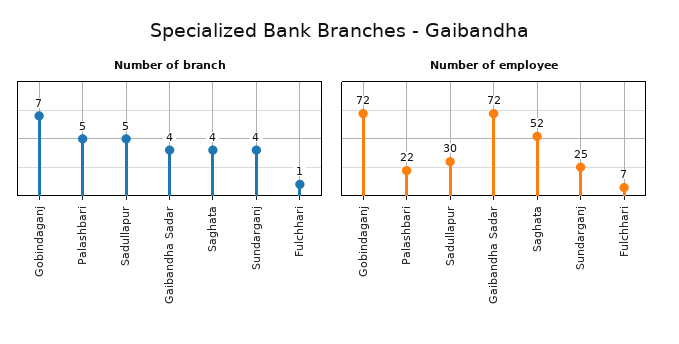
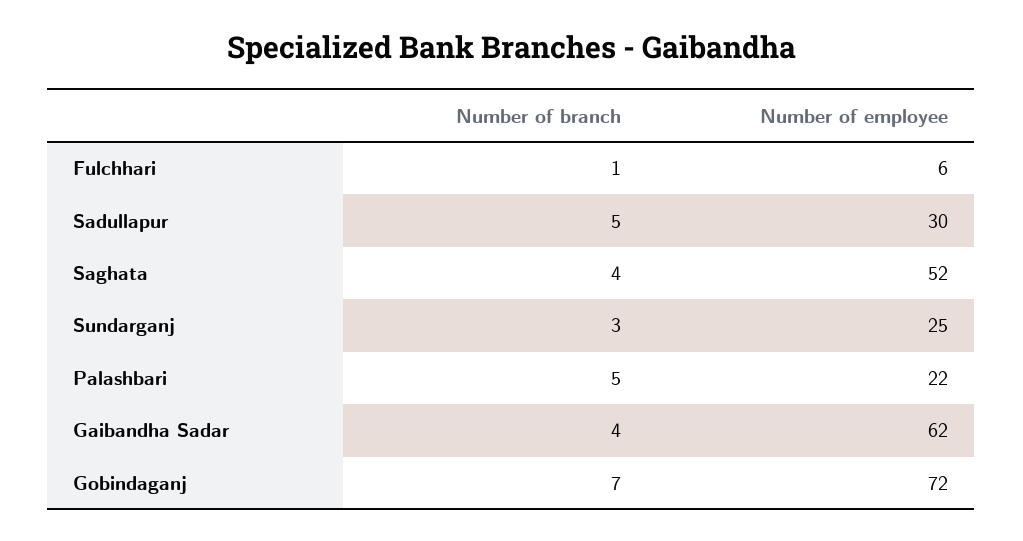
Number of branch, Sundarganj: 4 -> 3
Number of employee, Gaibandha Sadar: 72 -> 62
Number of employee, Fulchhari: 7 -> 6

